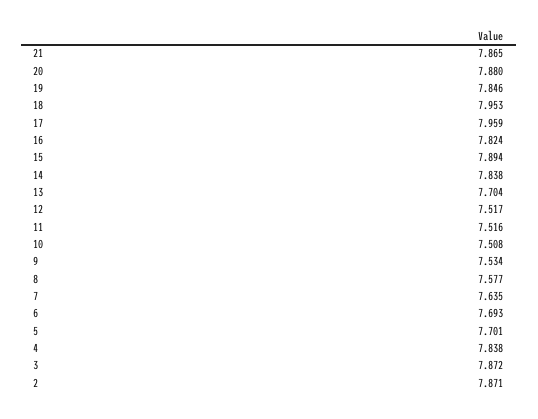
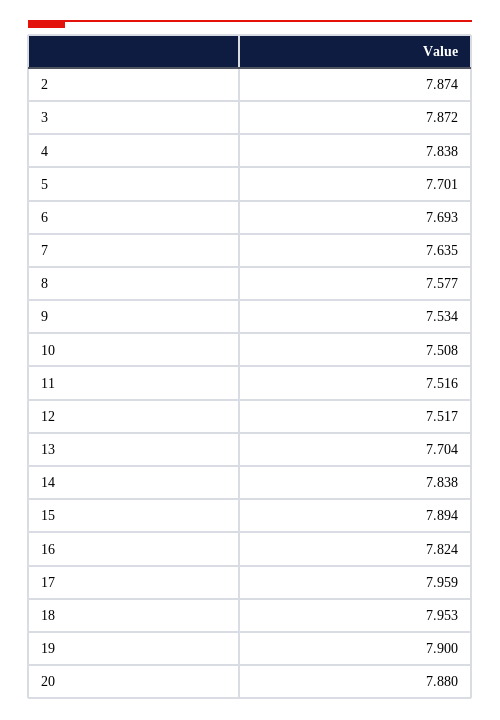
21: 7.865 -> none
19: 7.846 -> 7.9
2: 7.871 -> 7.874

